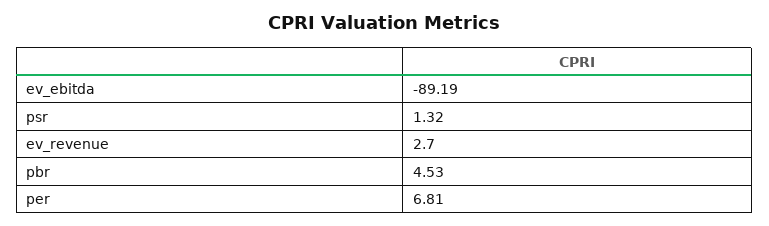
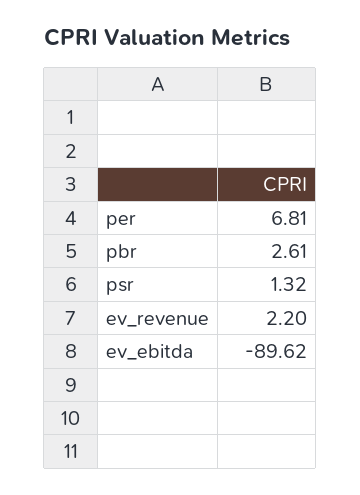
ev_ebitda: -89.19 -> -89.62
ev_revenue: 2.7 -> 2.2
pbr: 4.53 -> 2.61

